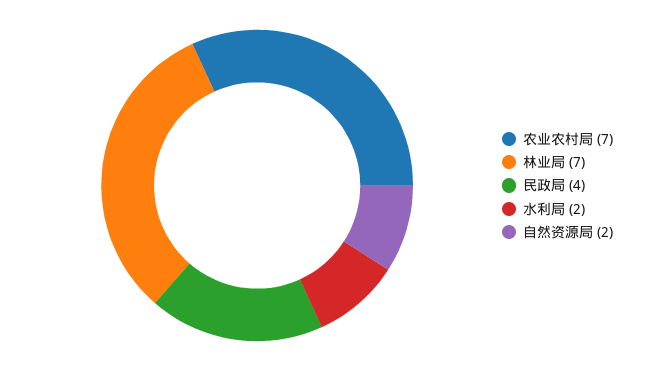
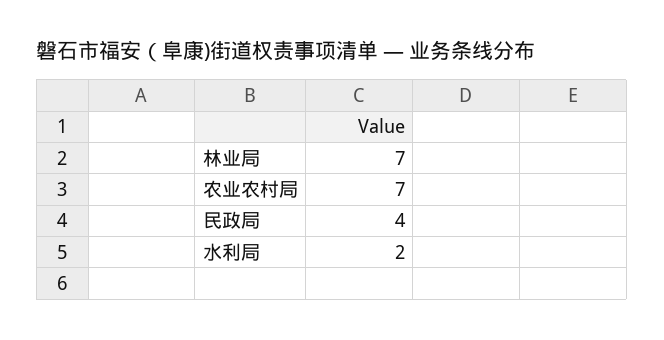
自然资源局: 2 -> none

